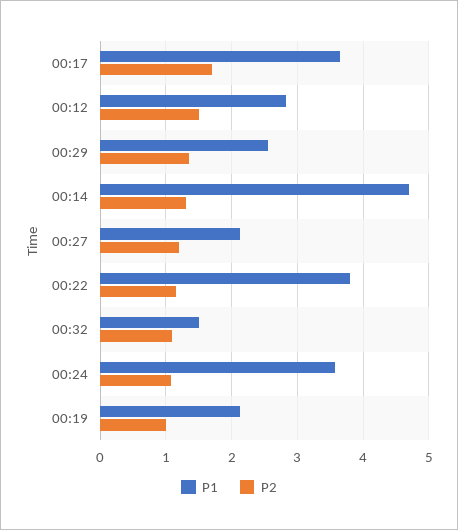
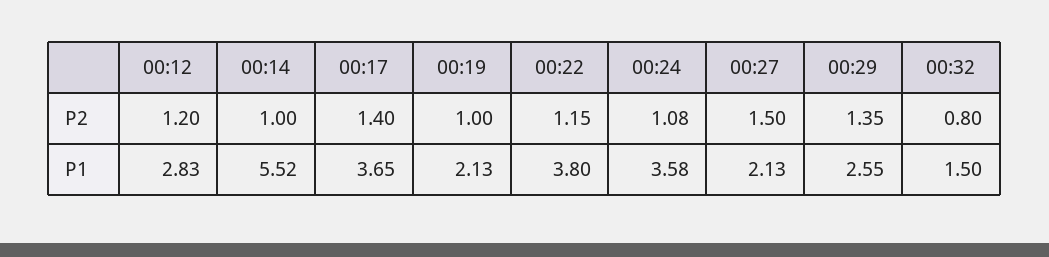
P2, 00:17: 1.7 -> 1.4
P2, 00:12: 1.5 -> 1.2
P1, 00:14: 4.7 -> 5.52
P2, 00:14: 1.3 -> 1
P2, 00:27: 1.2 -> 1.5
P2, 00:32: 1.1 -> 0.8

